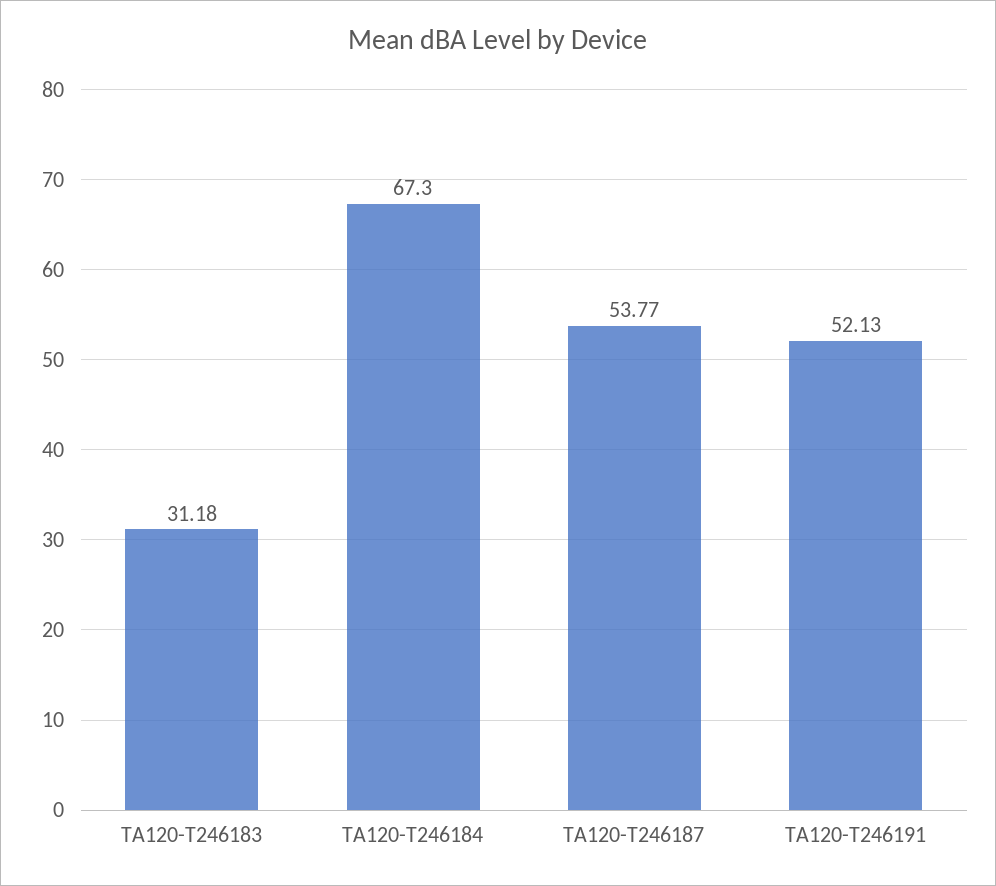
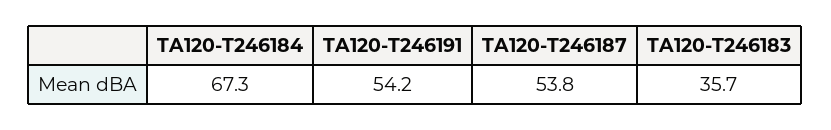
TA120-T246183: 31.18 -> 35.7
TA120-T246191: 52.13 -> 54.2

